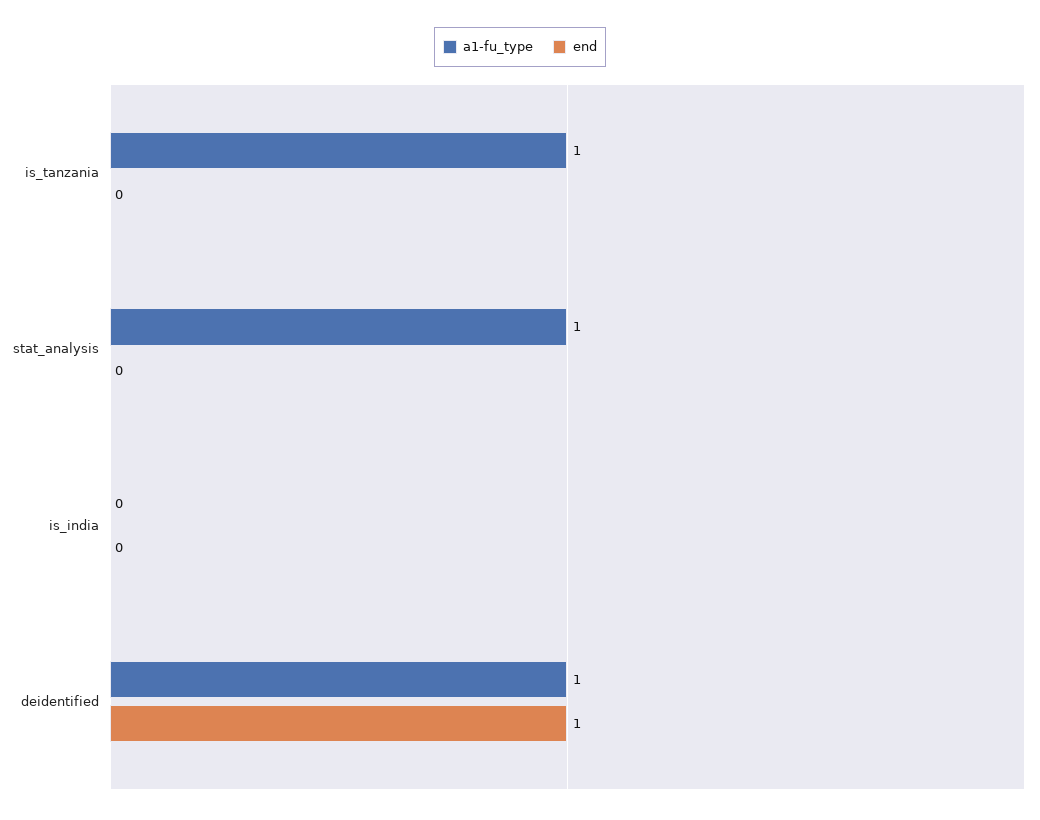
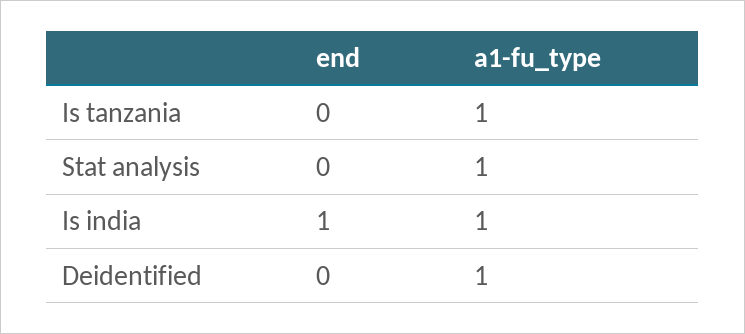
a1-fu_type, is_india: 0 -> 1
end, is_india: 0 -> 1
end, deidentified: 1 -> 0

